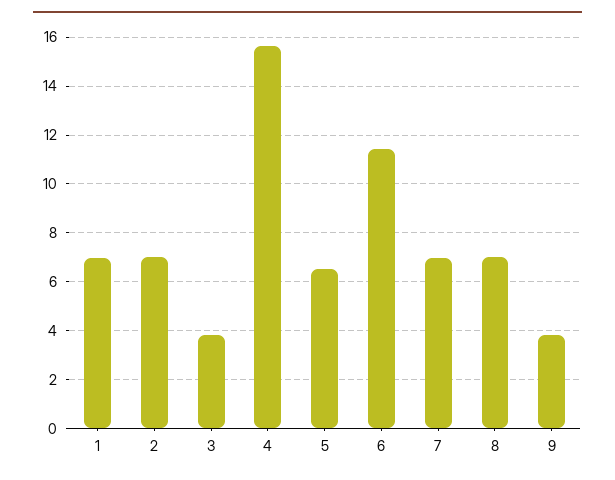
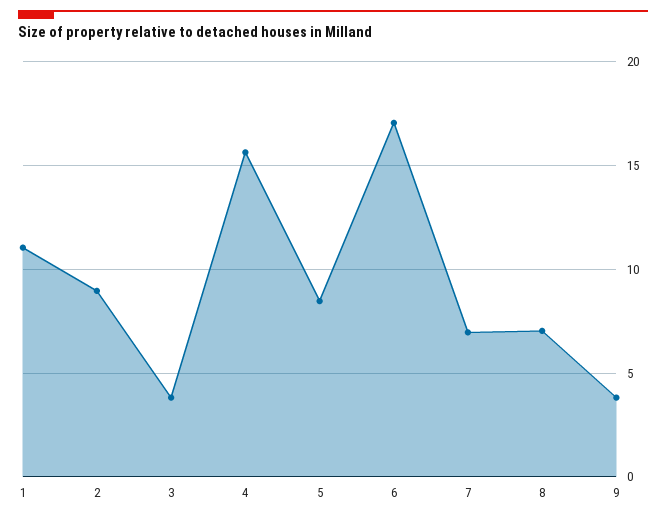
1: 7 -> 11
2: 7 -> 9
5: 6.5 -> 8.5
6: 11.5 -> 17

